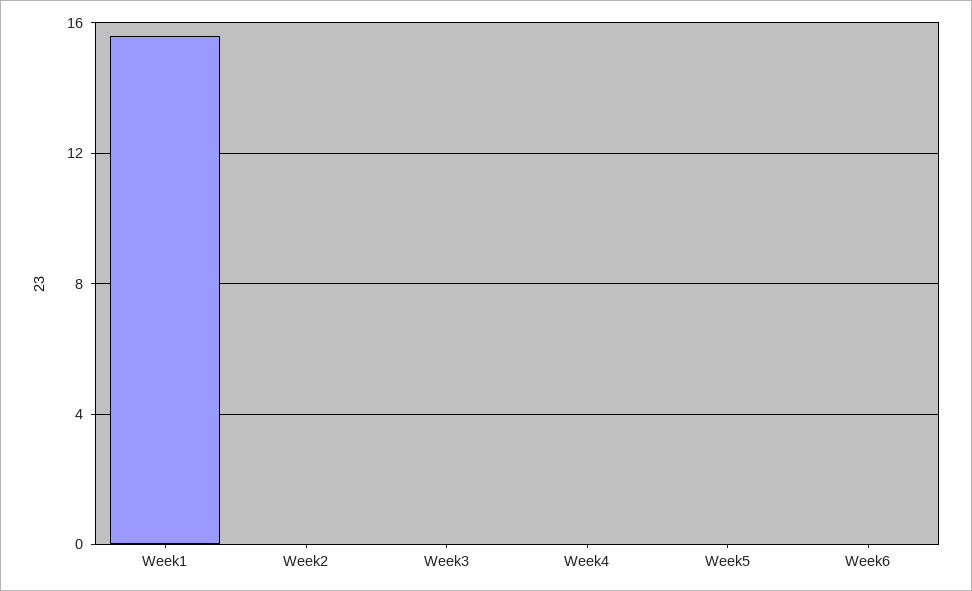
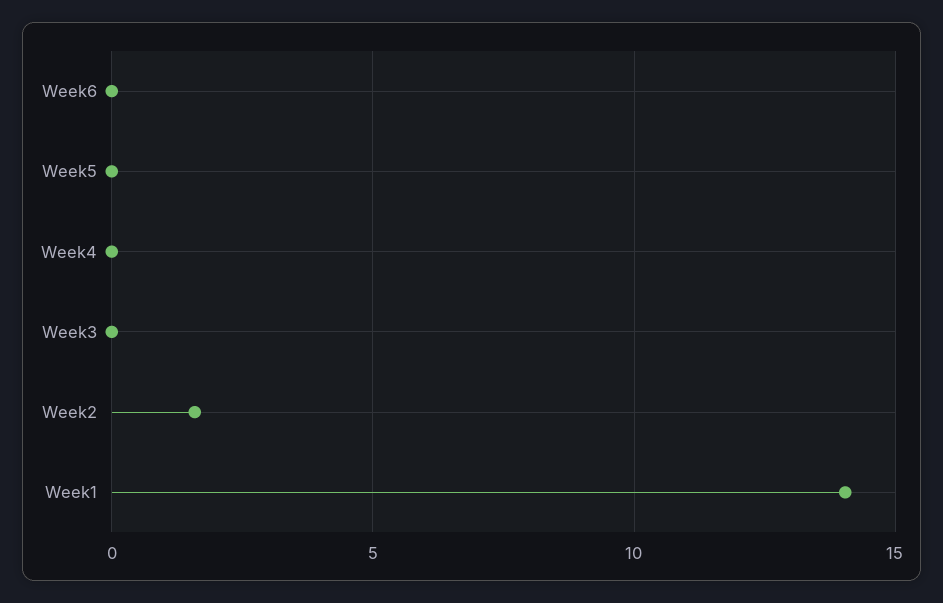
Week1: 15.5 -> 14
Week2: 0 -> 1.5

